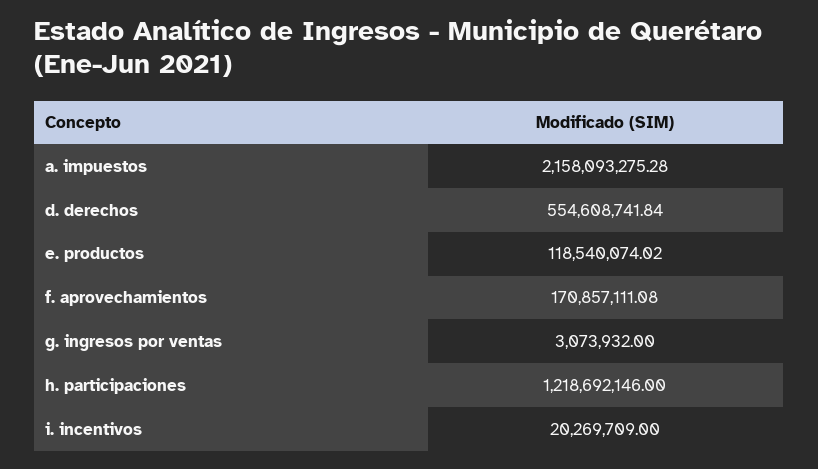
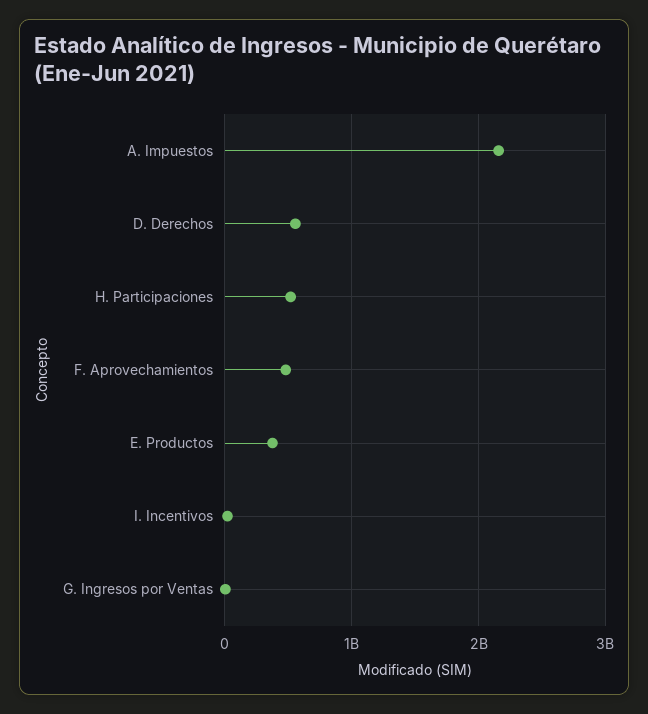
e. productos: 118540074.02 -> 400000000
f. aprovechamientos: 170857111.08 -> 500000000
h. participaciones: 1218692146 -> 500000000

